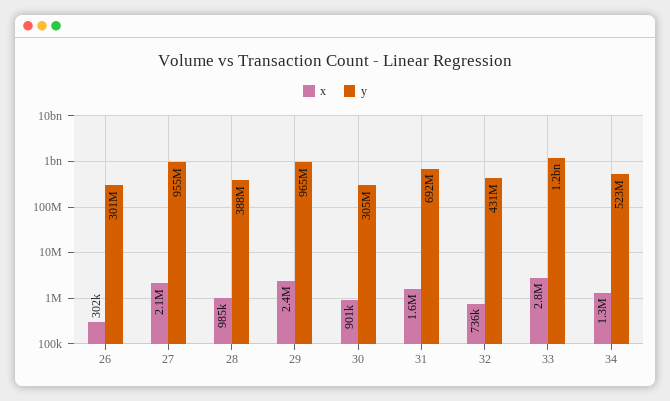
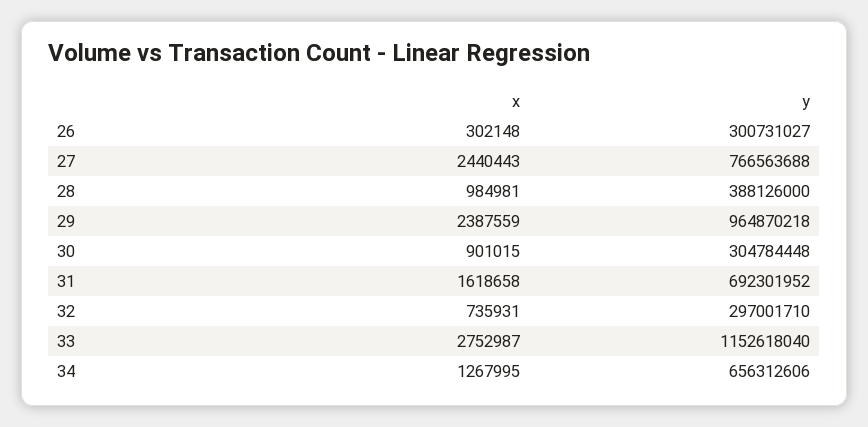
x, 27: 2100000 -> 2440443
y, 27: 955000000 -> 766563688
y, 32: 431000000 -> 297001710
y, 34: 523000000 -> 656312606

